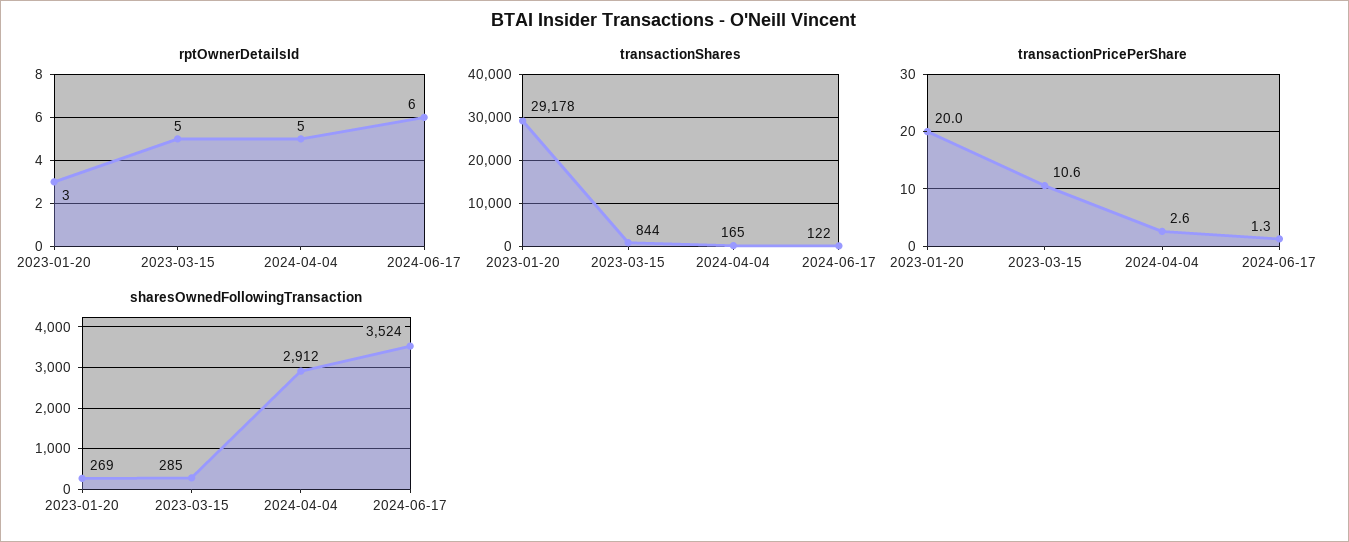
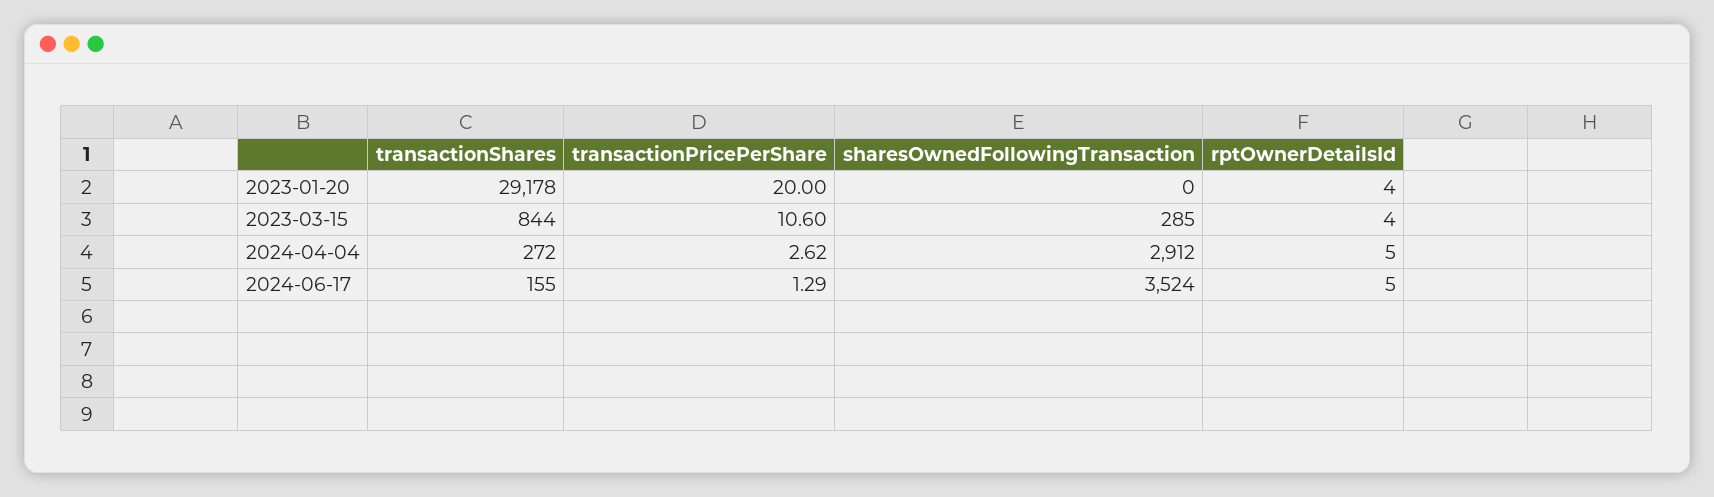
rptOwnerDetailsId, 2023-01-20: 3 -> 4
rptOwnerDetailsId, 2023-03-15: 5 -> 4
rptOwnerDetailsId, 2024-06-17: 6 -> 5
transactionShares, 2024-04-04: 165 -> 272
transactionShares, 2024-06-17: 122 -> 155
sharesOwnedFollowingTransaction, 2023-01-20: 269 -> 0

